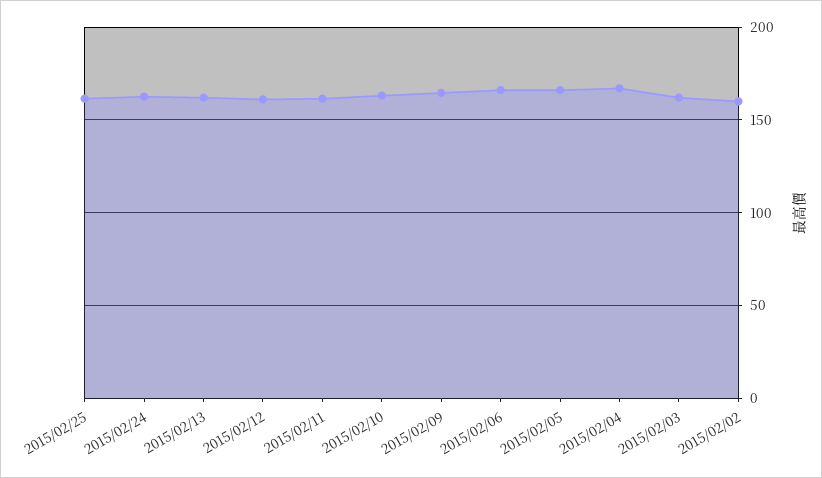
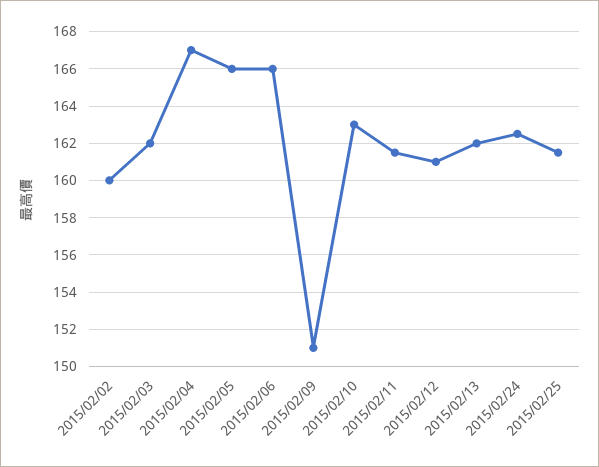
2015/02/09: 165 -> 151

